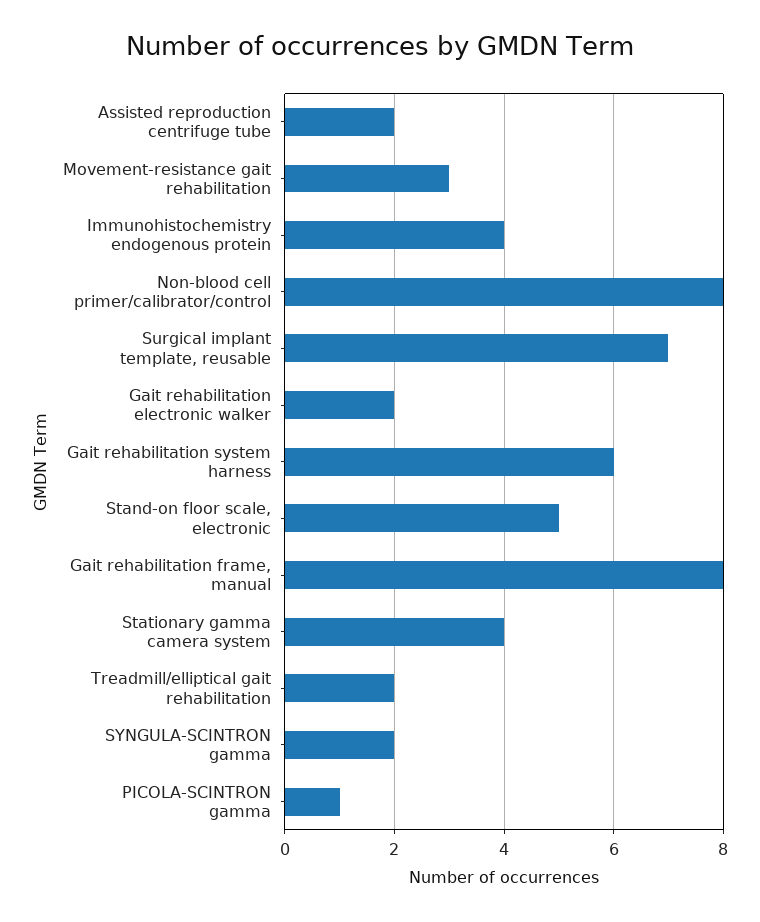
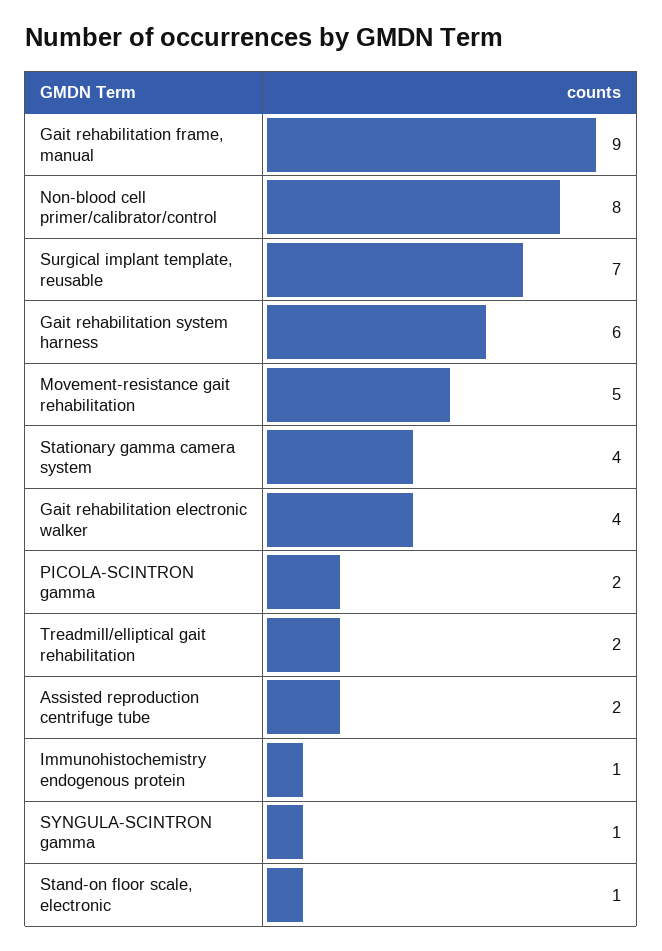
Movement-resistance gait rehabilitation: 3 -> 5
Immunohistochemistry endogenous protein: 4 -> 1
Gait rehabilitation electronic walker: 2 -> 4
Stand-on floor scale, electronic: 5 -> 1
Gait rehabilitation frame, manual: 8 -> 9
SYNGULA-SCINTRON gamma: 2 -> 1
PICOLA-SCINTRON gamma: 1 -> 2

